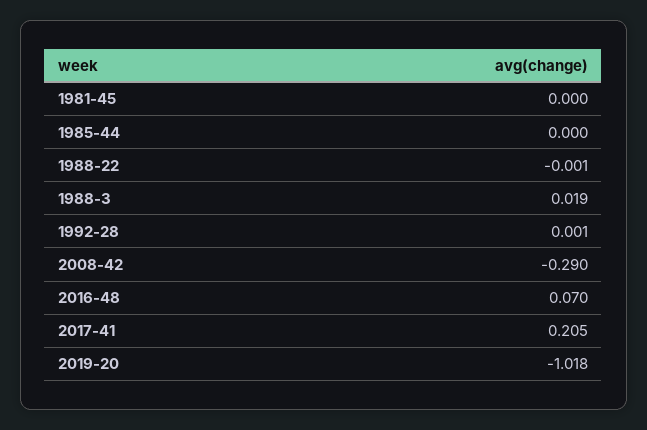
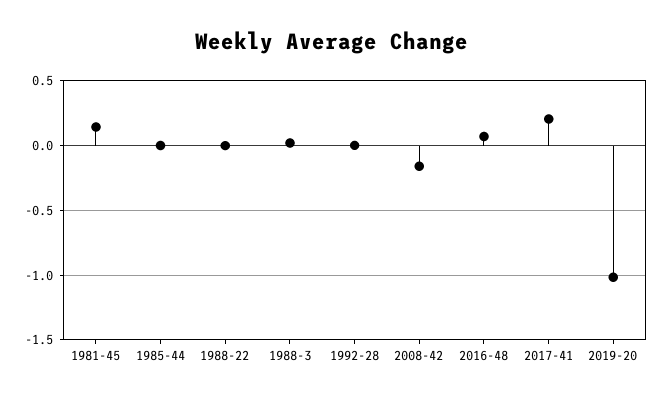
1981-45: 0 -> 0.15
2008-42: -0.29 -> -0.15

